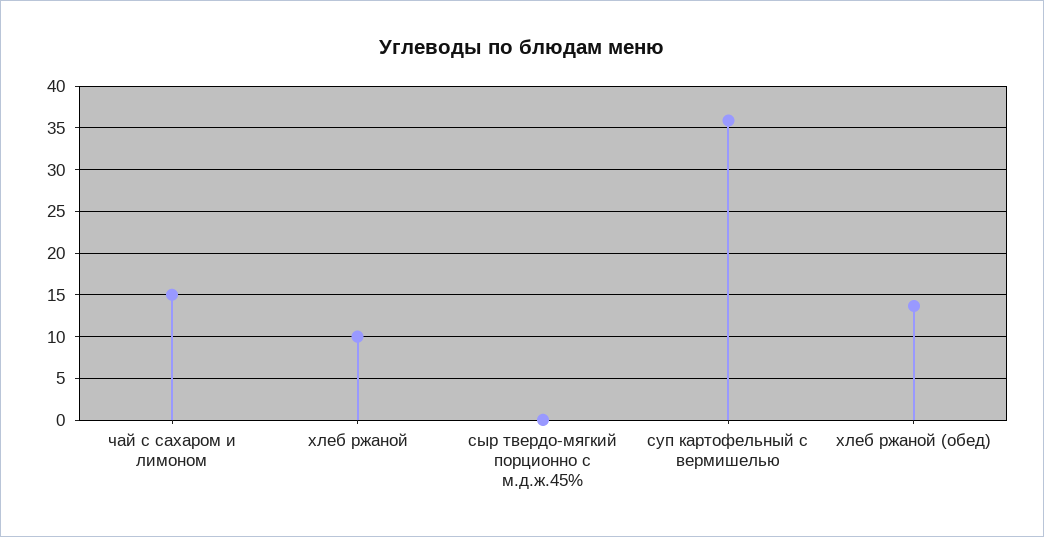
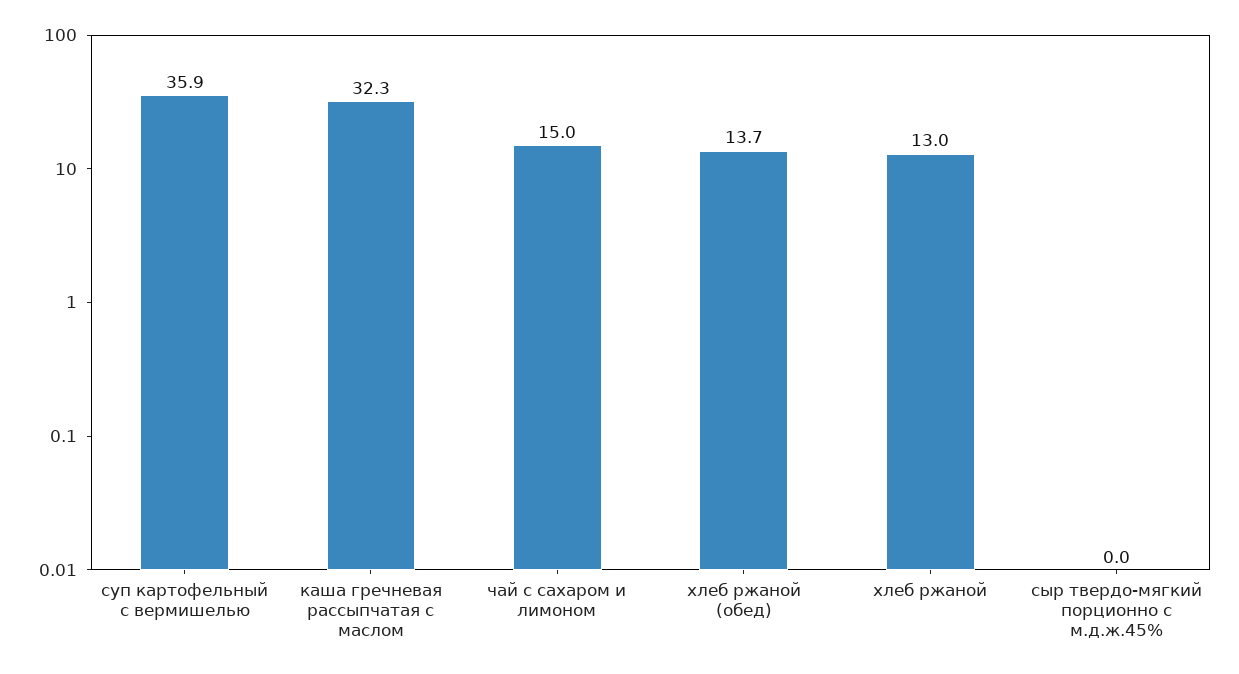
хлеб ржаной: 10 -> 13
каша гречневая рассыпчатая с маслом: none -> 32.3

